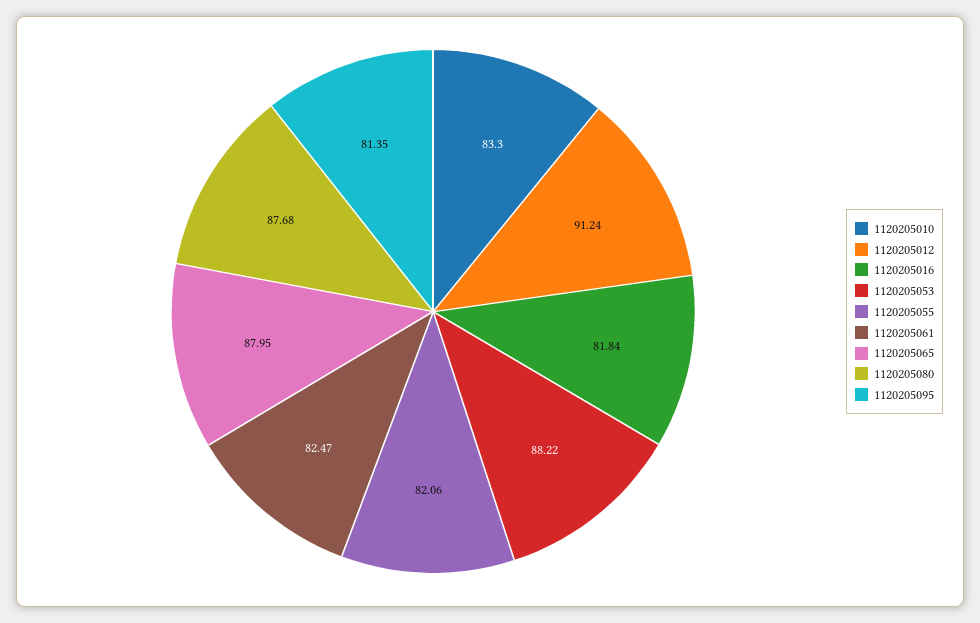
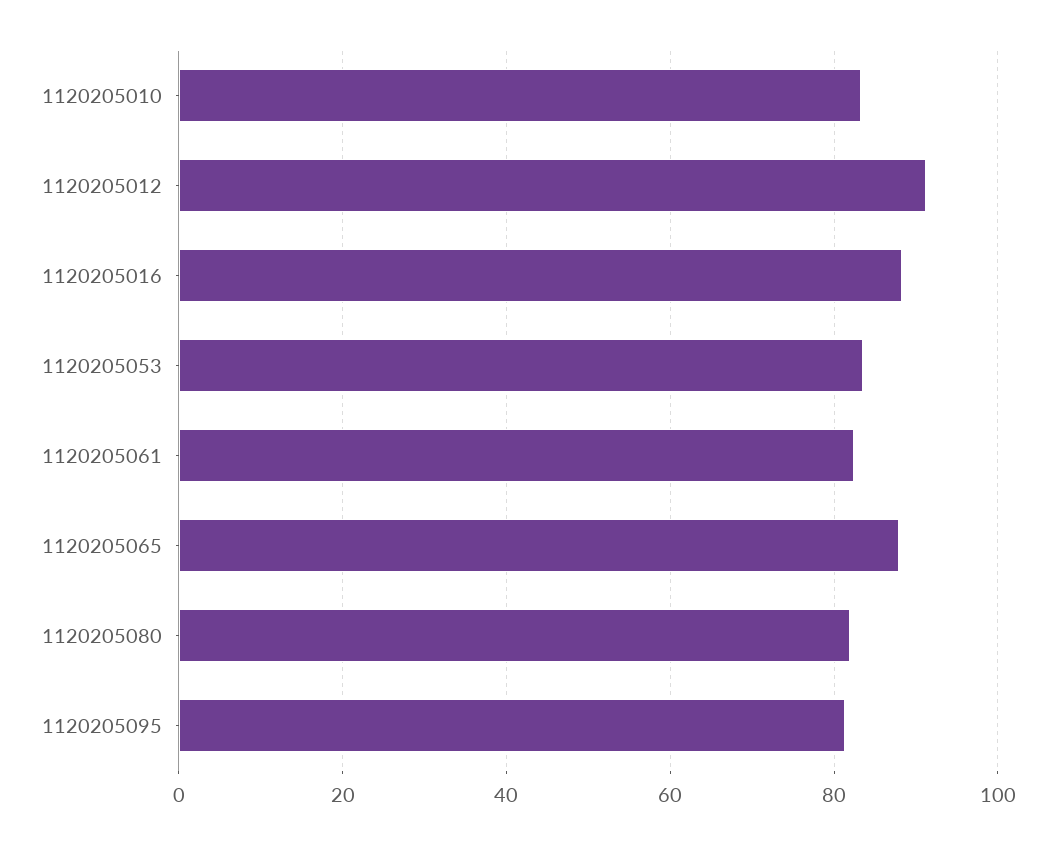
1120205016: 81.84 -> 88
1120205053: 88.22 -> 84
1120205055: 82.06 -> none
1120205080: 87.68 -> 82

